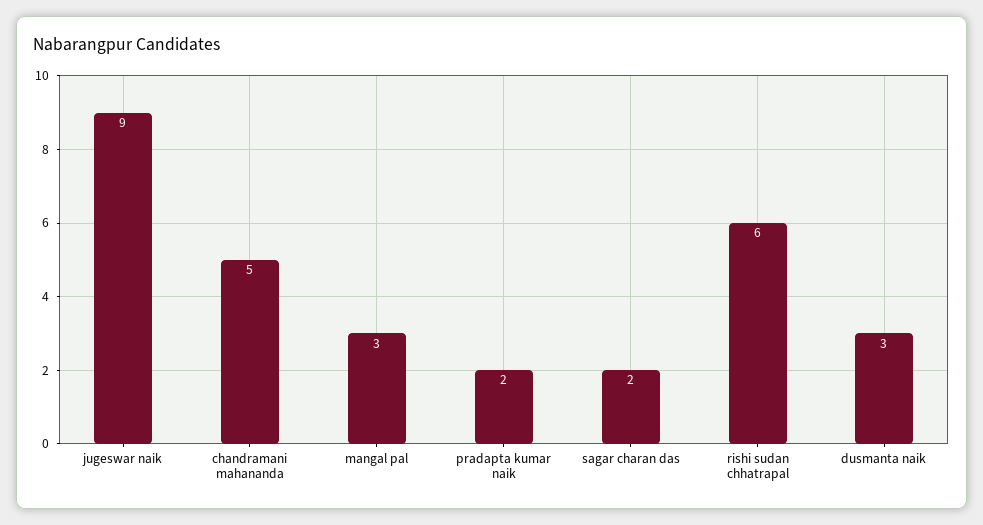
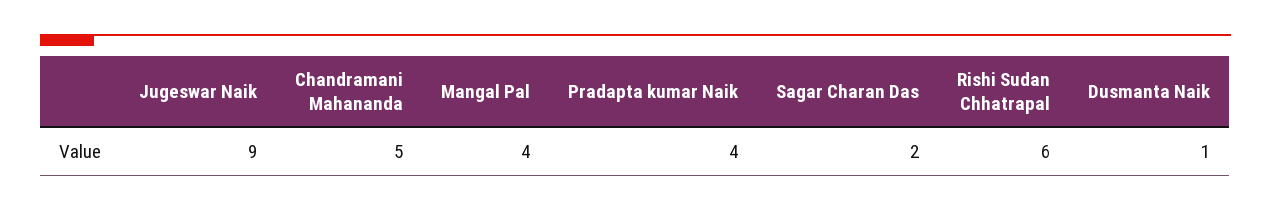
mangal pal: 3 -> 4
pradapta kumar naik: 2 -> 4
dusmanta naik: 3 -> 1

